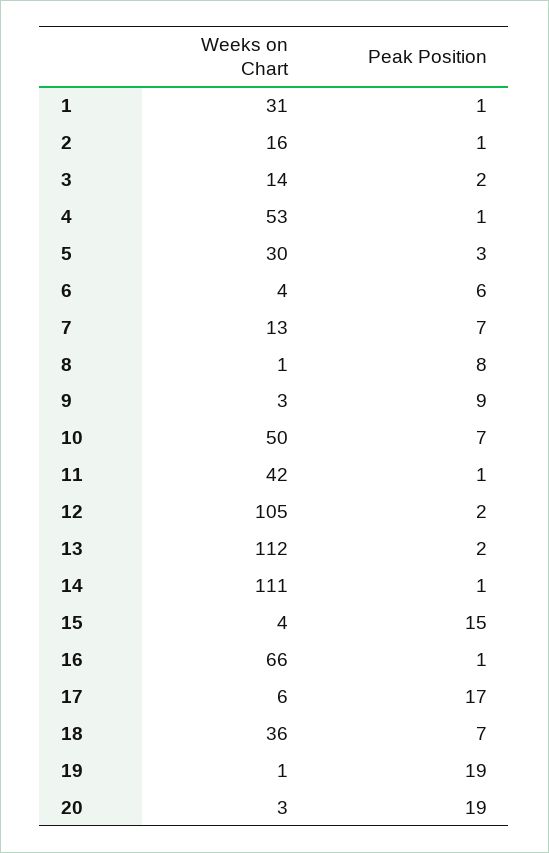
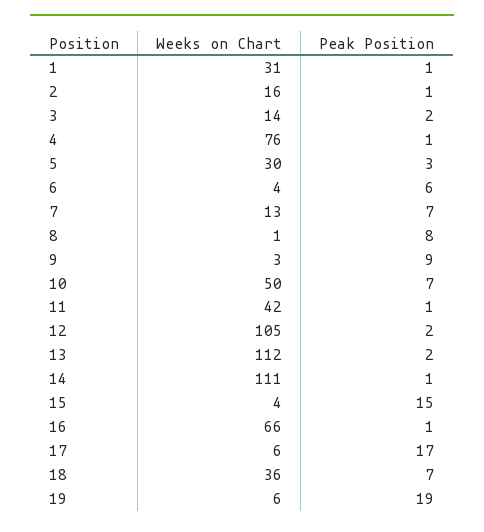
Weeks on Chart, 4: 53 -> 76
Weeks on Chart, 19: 1 -> 6
Weeks on Chart, 20: 3 -> none
Peak Position, 20: 19 -> none

